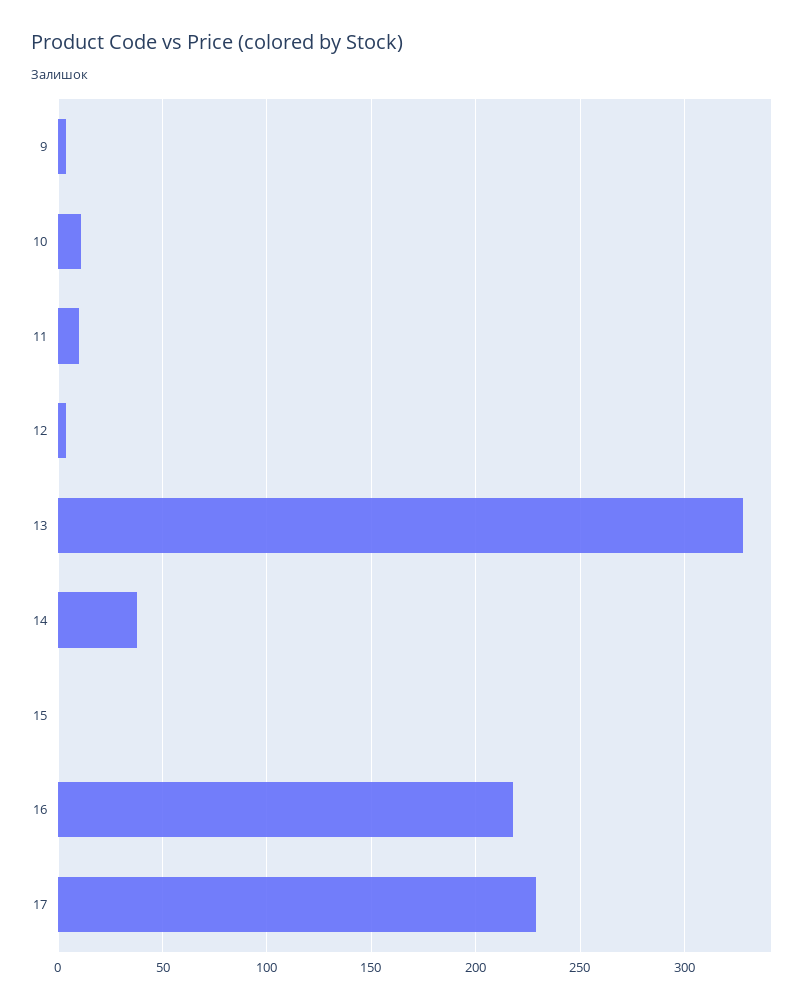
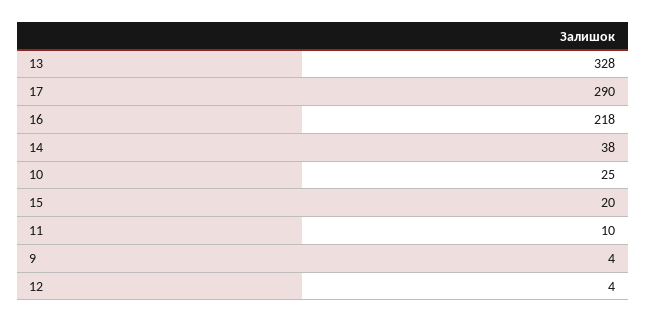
10: 10 -> 25
15: 0 -> 20
17: 230 -> 290

